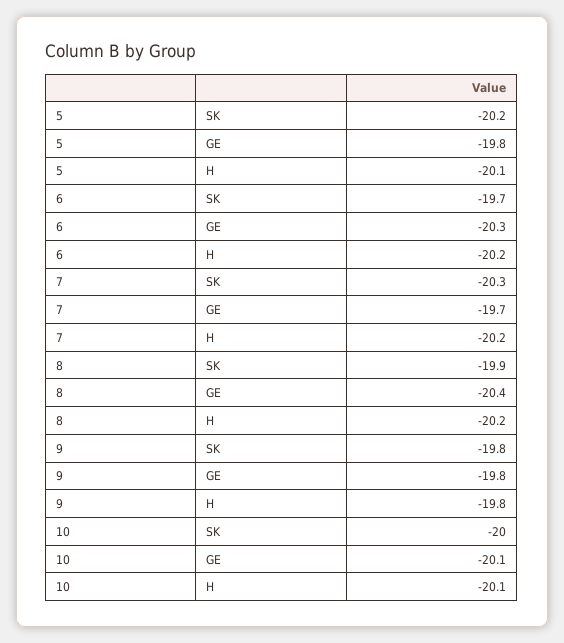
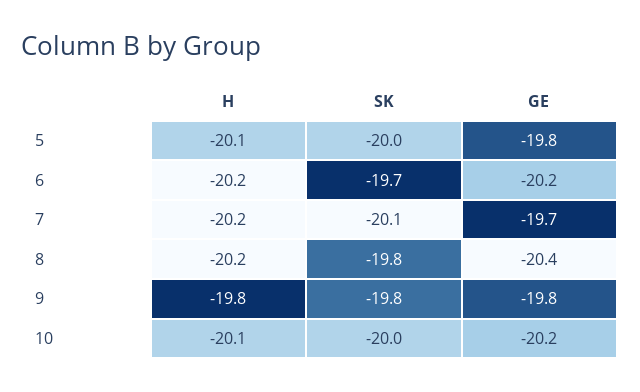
5, SK: -20.2 -> -20
6, GE: -20.3 -> -20.2
7, SK: -20.3 -> -20.1
8, SK: -19.9 -> -19.8
10, GE: -20.1 -> -20.2

